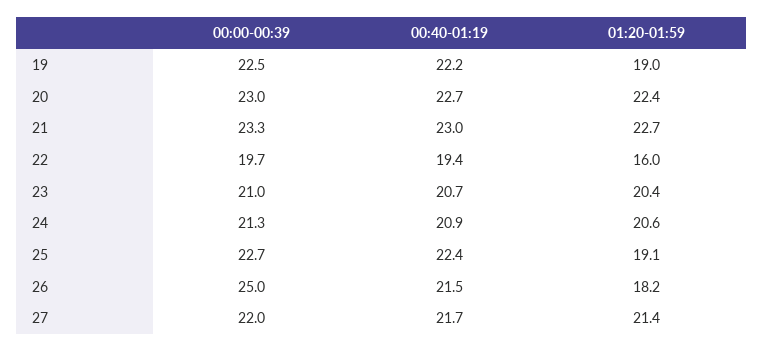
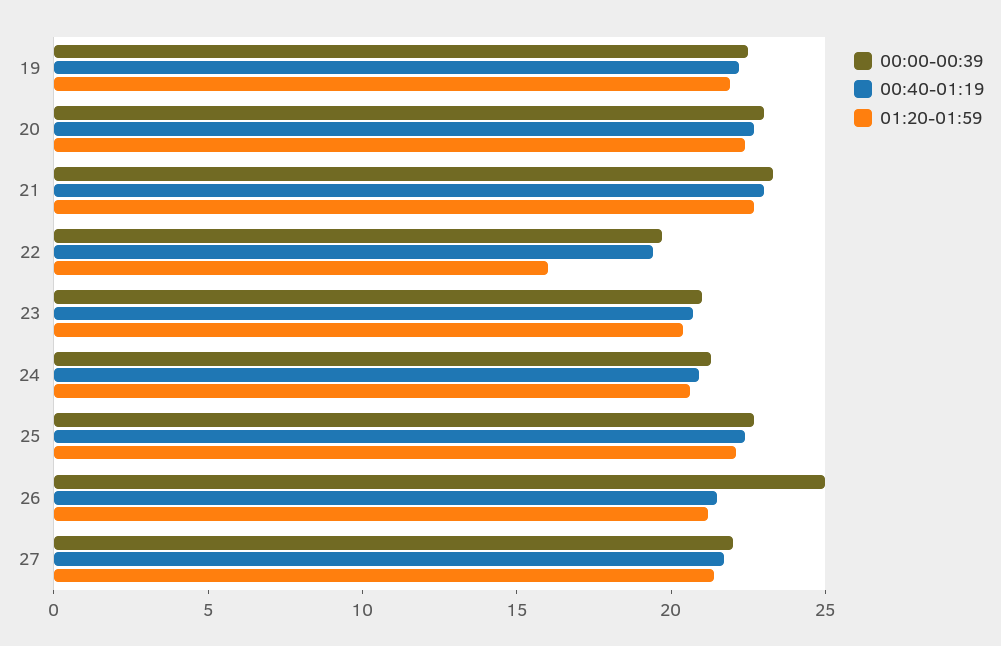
01:20-01:59, 19: 19 -> 22
01:20-01:59, 25: 19.1 -> 22
01:20-01:59, 26: 18.2 -> 21

